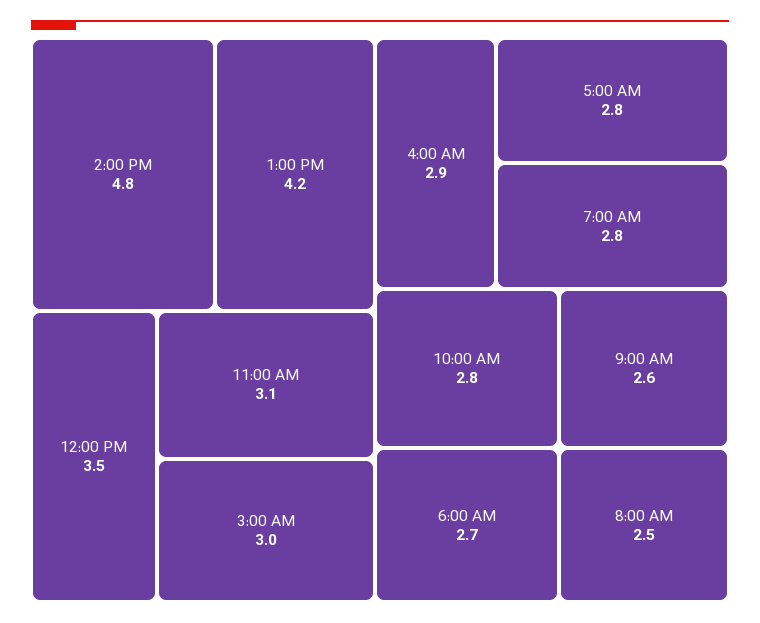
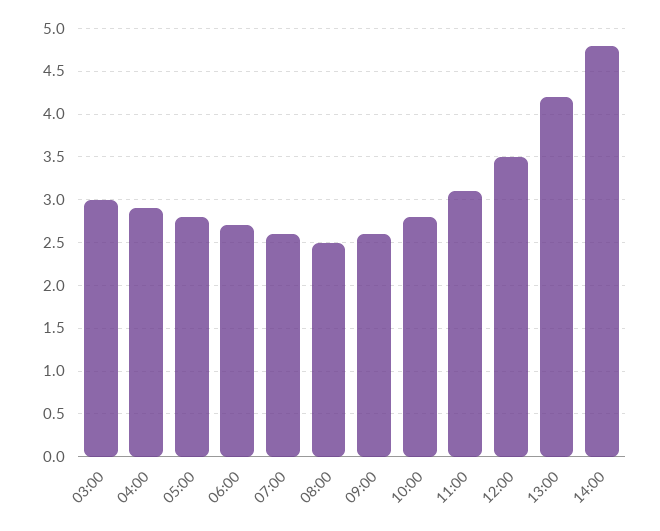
7:00 AM: 2.8 -> 2.6

